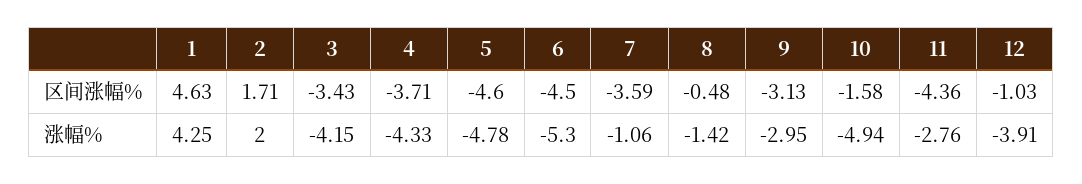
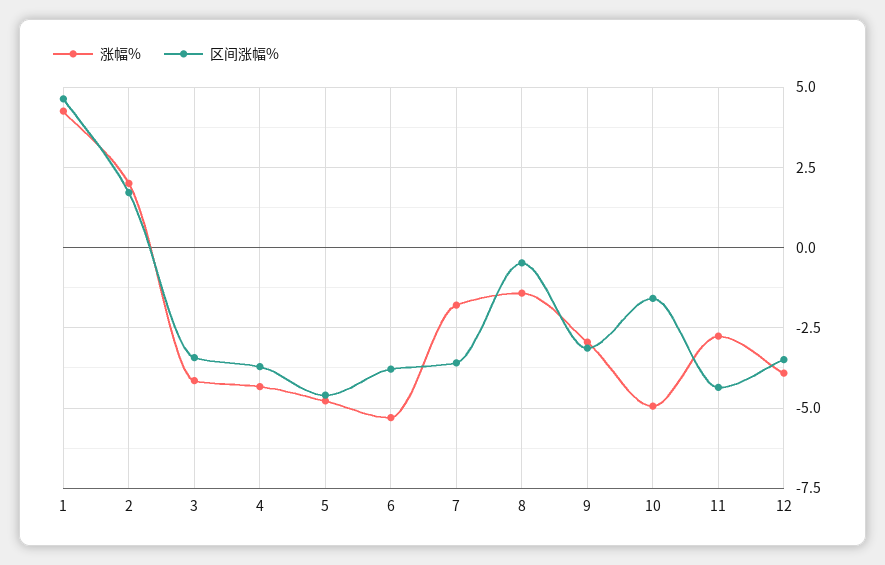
区间涨幅%, 6: -4.5 -> -3.75
区间涨幅%, 12: -1.03 -> -3.5
涨幅%, 7: -1.06 -> -1.75

